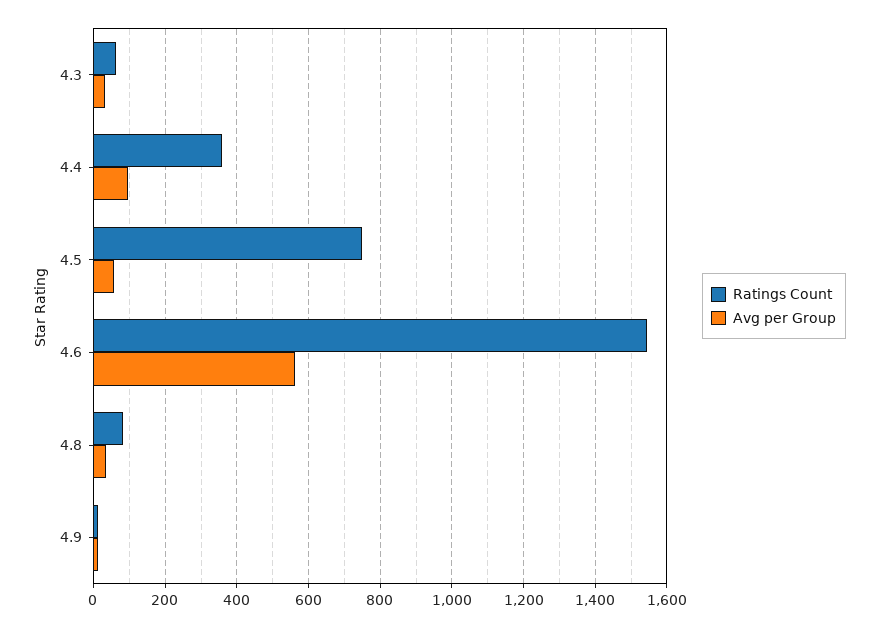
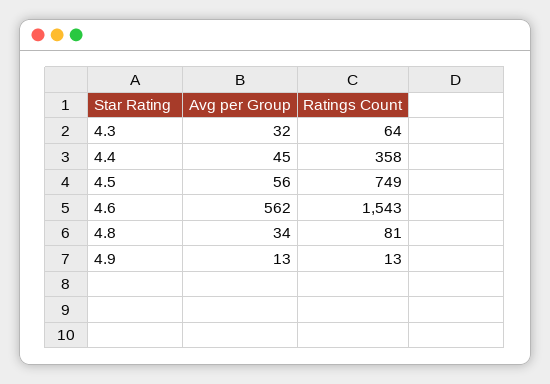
Avg per Group, 4.4: 100 -> 45

